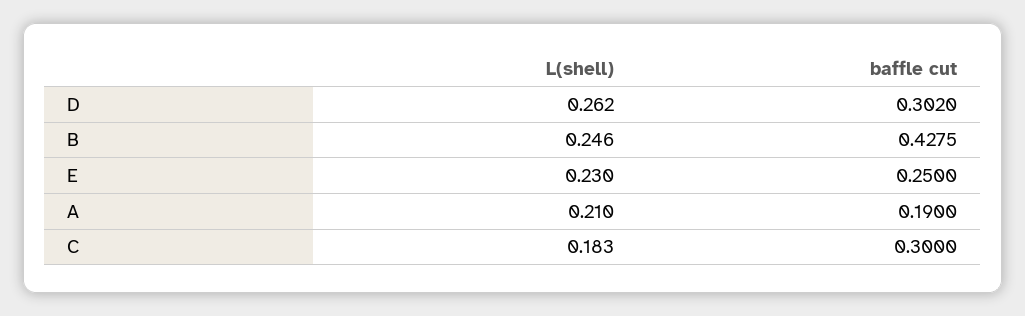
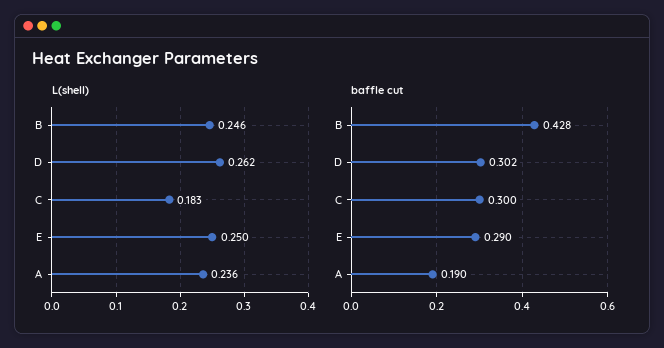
L(shell), E: 0.23 -> 0.25
baffle cut, E: 0.25 -> 0.29
L(shell), A: 0.21 -> 0.236

